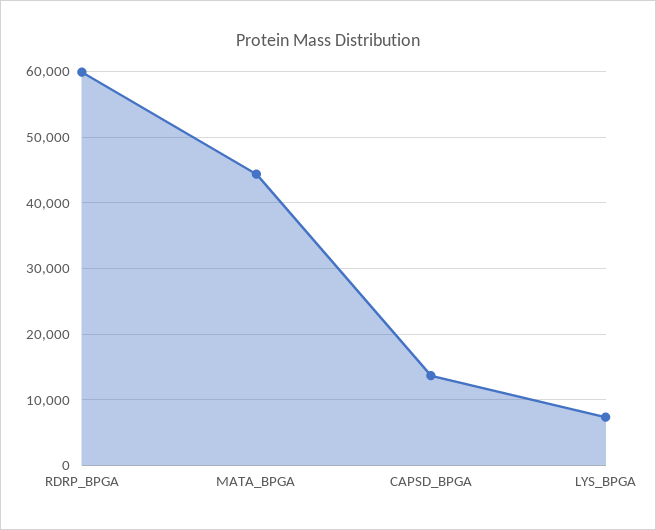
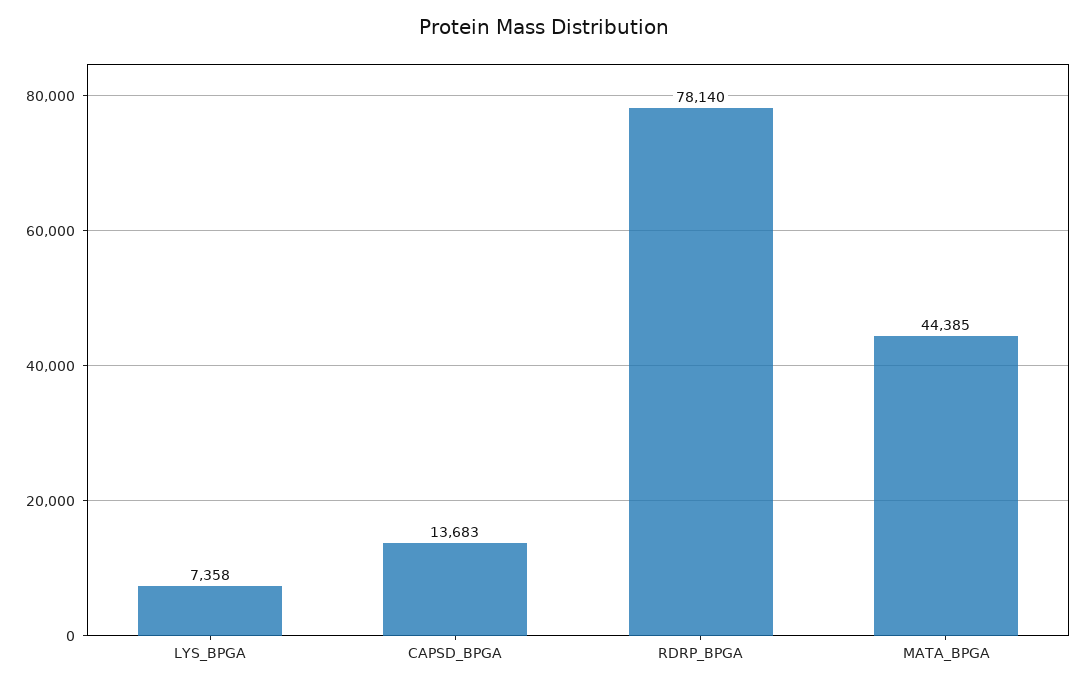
RDRP_BPGA: 60000 -> 78140

